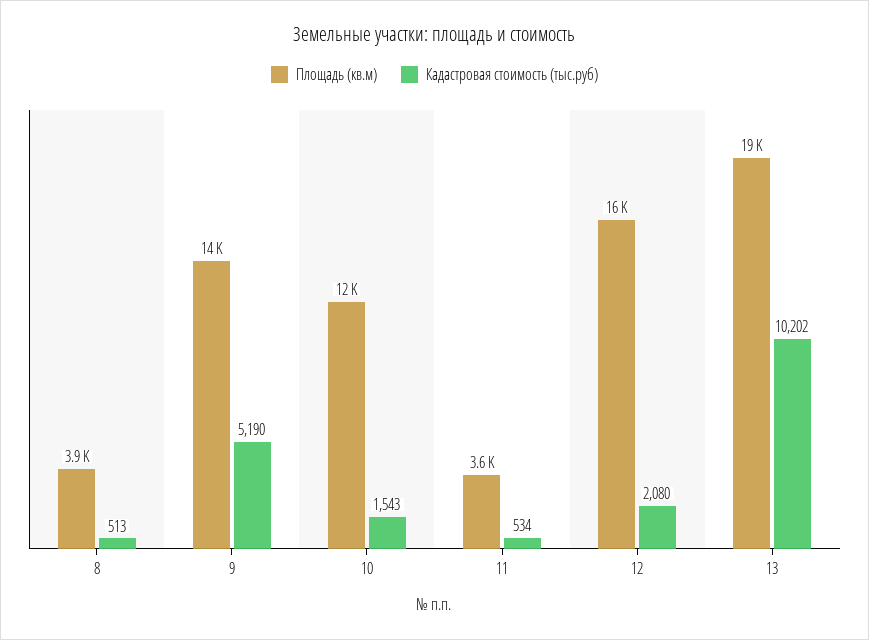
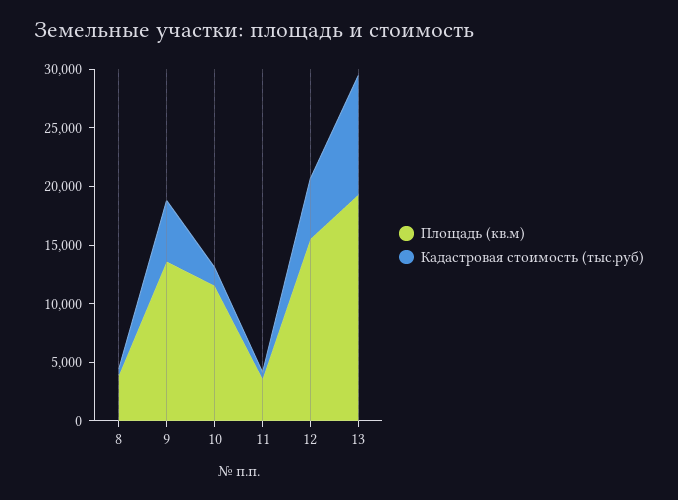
Кадастровая стоимость (тыс.руб), 12: 2080 -> 5000

